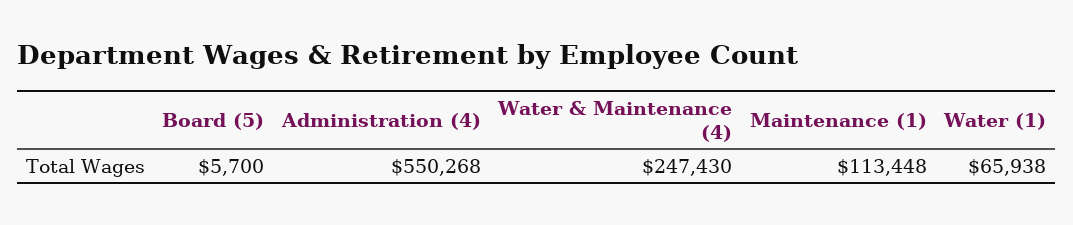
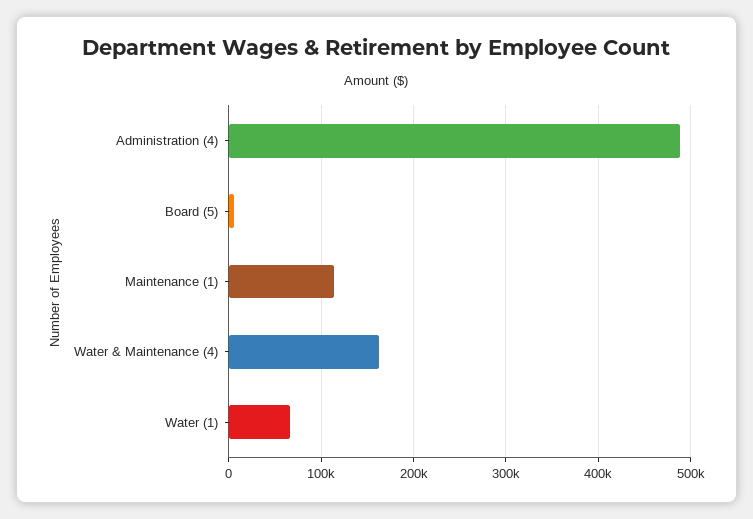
Administration (4): 550268 -> 490000
Water & Maintenance (4): 247430 -> 160000

